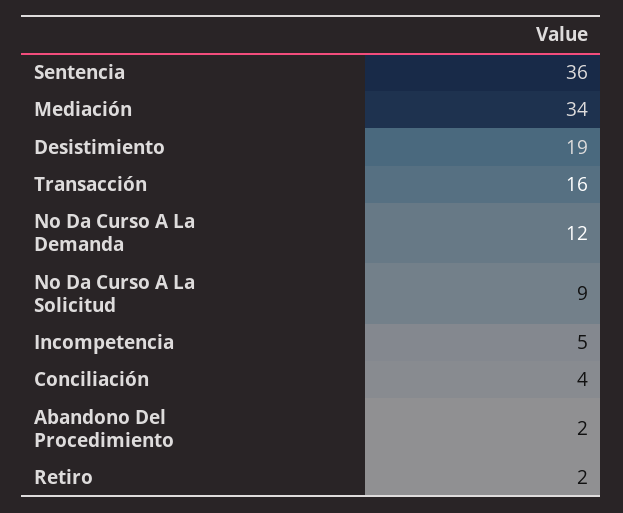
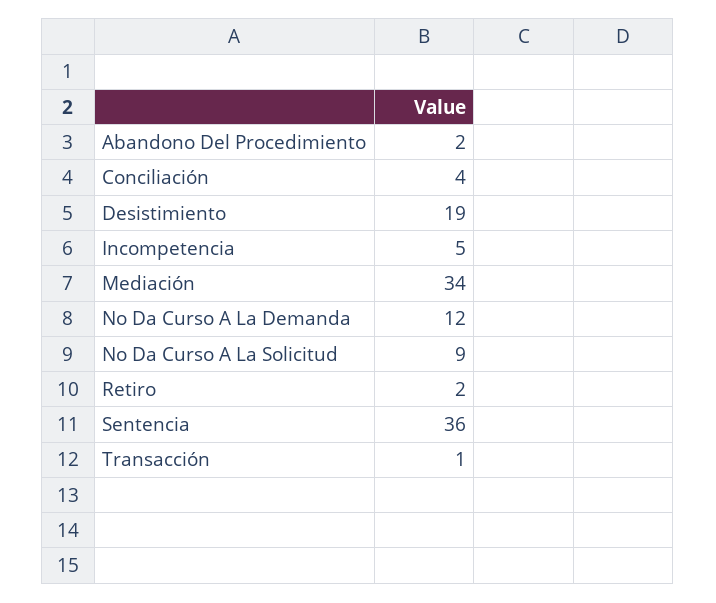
Transacción: 16 -> 1

